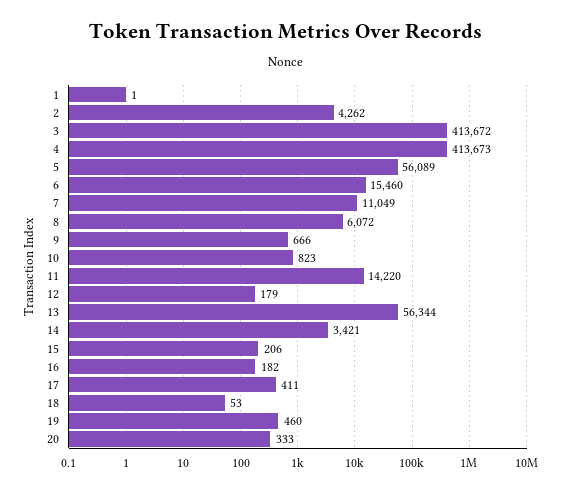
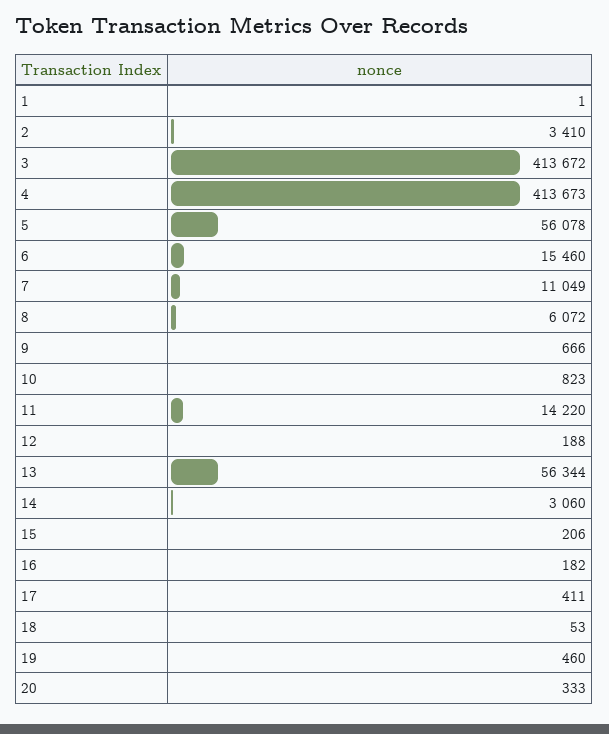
2: 4262 -> 3410
5: 56089 -> 56078
12: 179 -> 188
14: 3421 -> 3060

